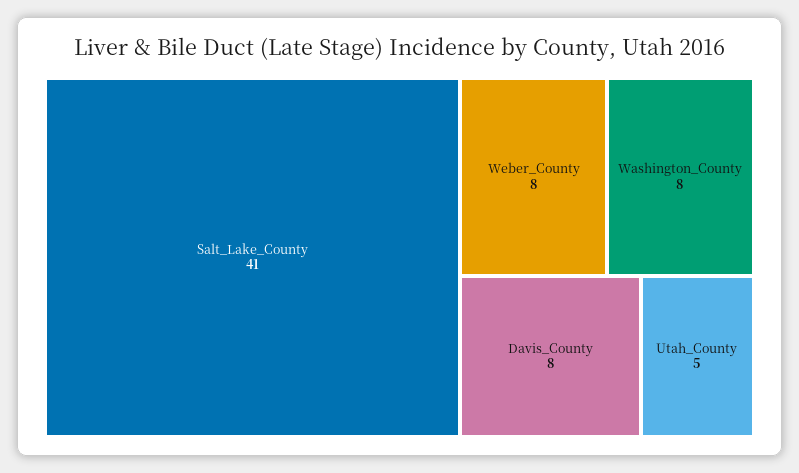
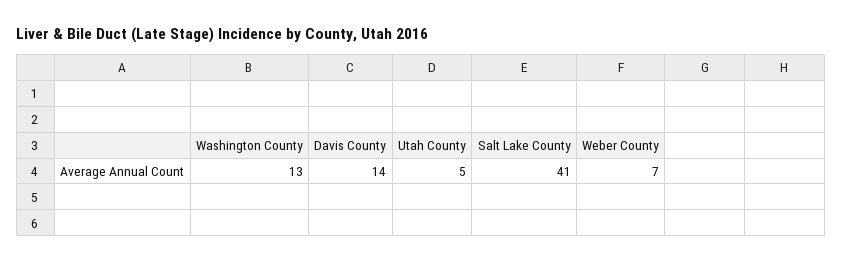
Weber_County: 8 -> 7
Washington_County: 8 -> 13
Davis_County: 8 -> 14

